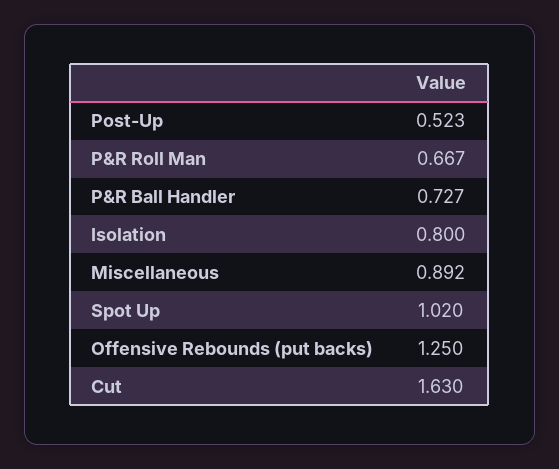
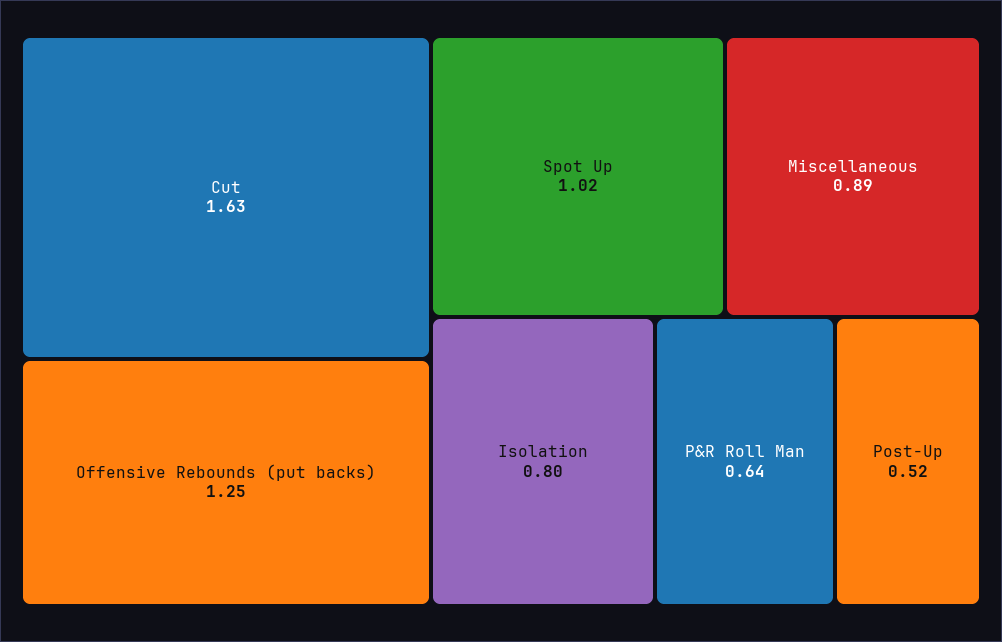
P&R Roll Man: 0.667 -> 0.64
P&R Ball Handler: 0.727 -> none

